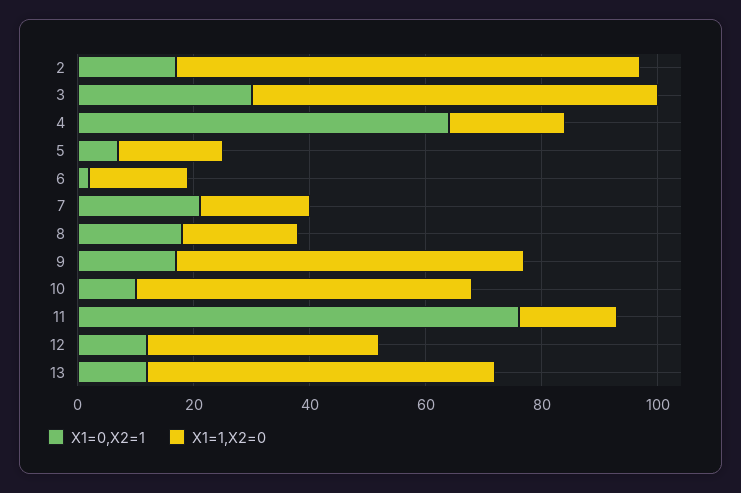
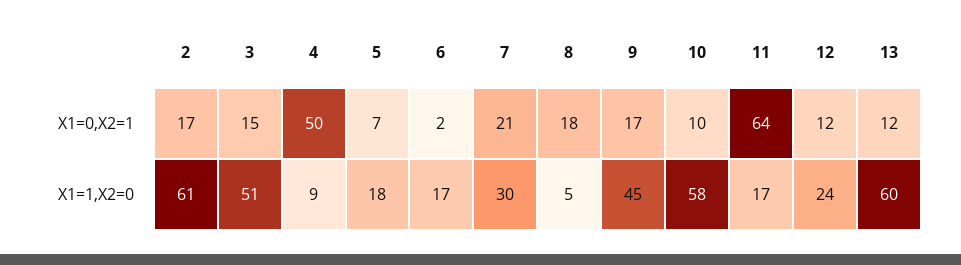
X1=1,X2=0, 2: 80 -> 61
X1=0,X2=1, 3: 30 -> 15
X1=1,X2=0, 3: 70 -> 51
X1=0,X2=1, 4: 65 -> 50
X1=1,X2=0, 4: 20 -> 9
X1=1,X2=0, 7: 20 -> 30
X1=1,X2=0, 8: 20 -> 5
X1=1,X2=0, 9: 60 -> 45
X1=0,X2=1, 11: 75 -> 64
X1=1,X2=0, 12: 40 -> 24

